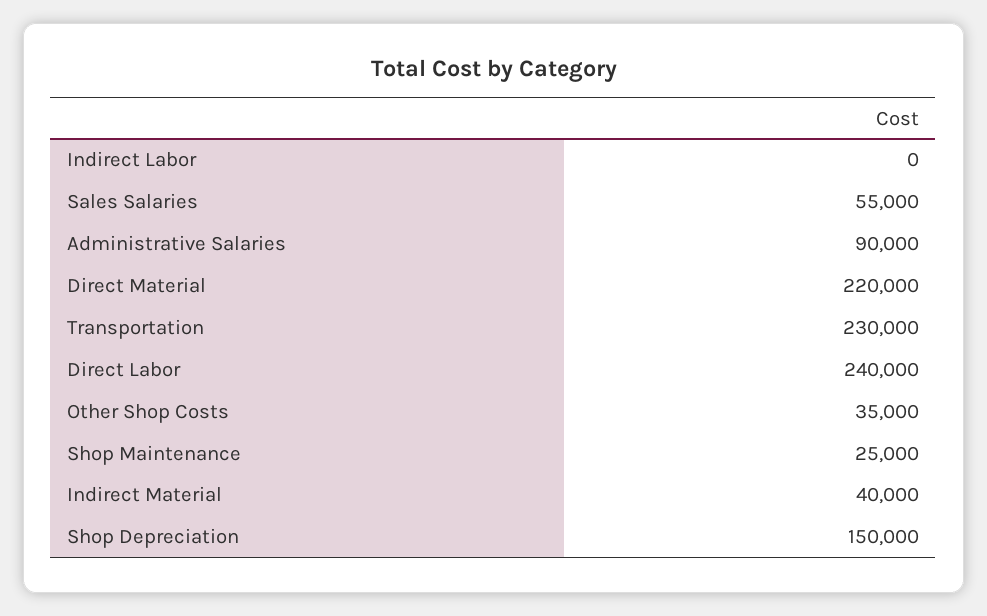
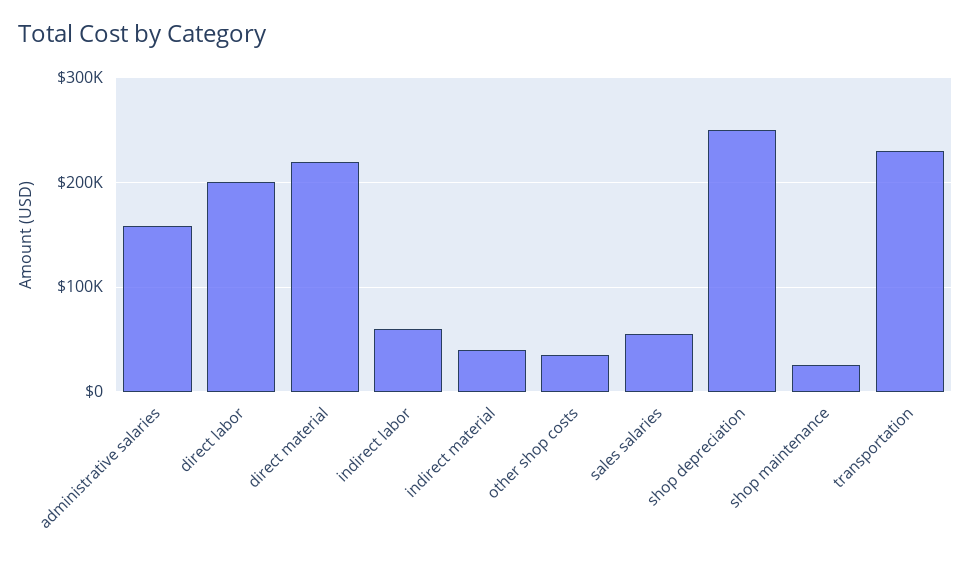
Indirect Labor: 0 -> 60000
Administrative Salaries: 90000 -> 160000
Direct Labor: 240000 -> 200000
Shop Depreciation: 150000 -> 250000

